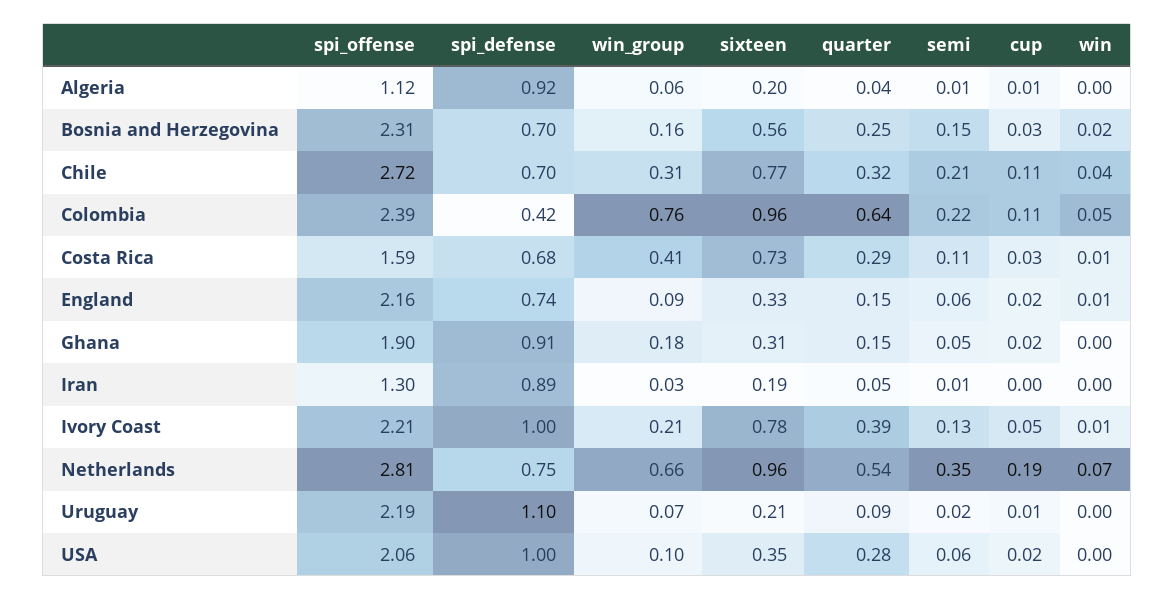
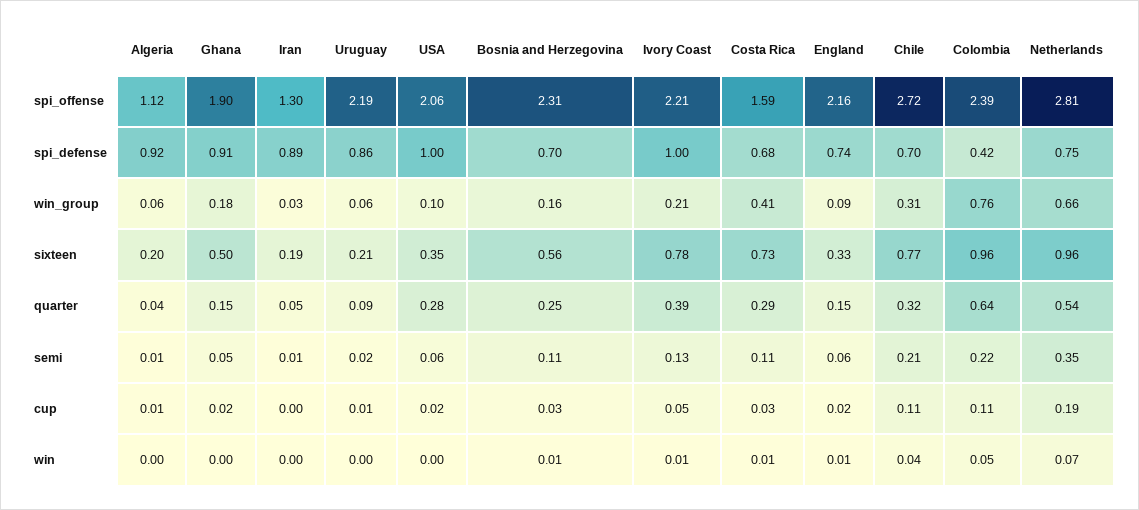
semi, Bosnia and Herzegovina: 0.15 -> 0.11
win, Bosnia and Herzegovina: 0.02 -> 0.01
sixteen, Ghana: 0.31 -> 0.5
spi_defense, Uruguay: 1.1 -> 0.86
win_group, Uruguay: 0.07 -> 0.06

